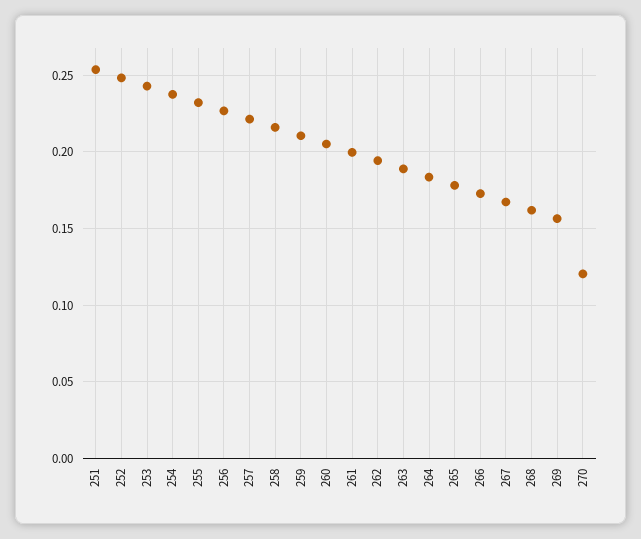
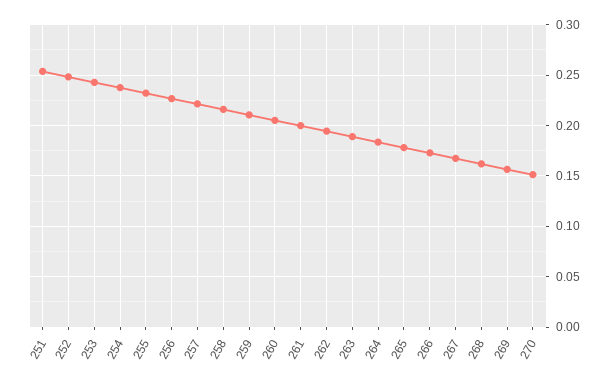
270: 0.12 -> 0.15

